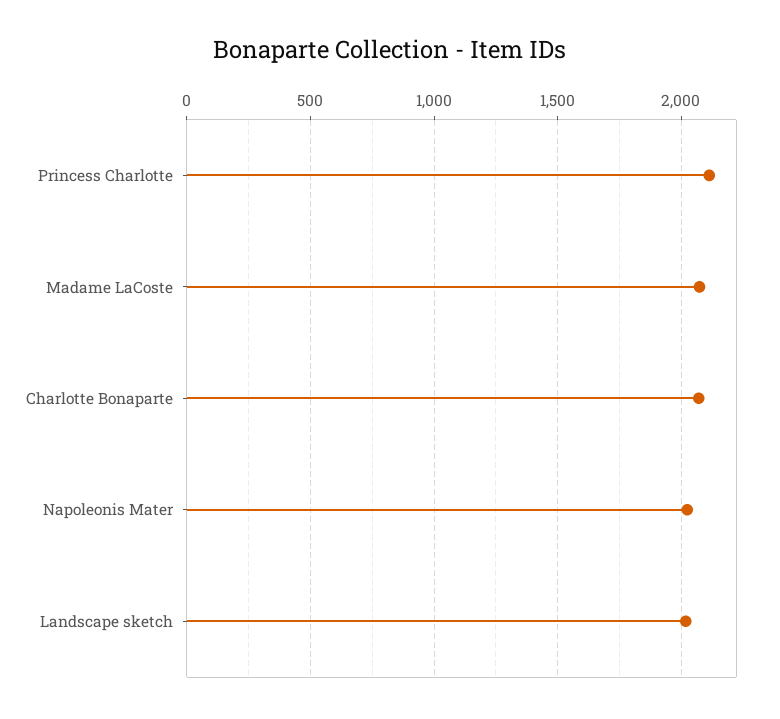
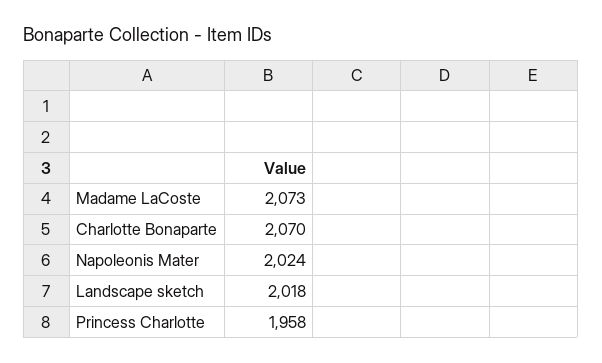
Princess Charlotte: 2100 -> 1958

